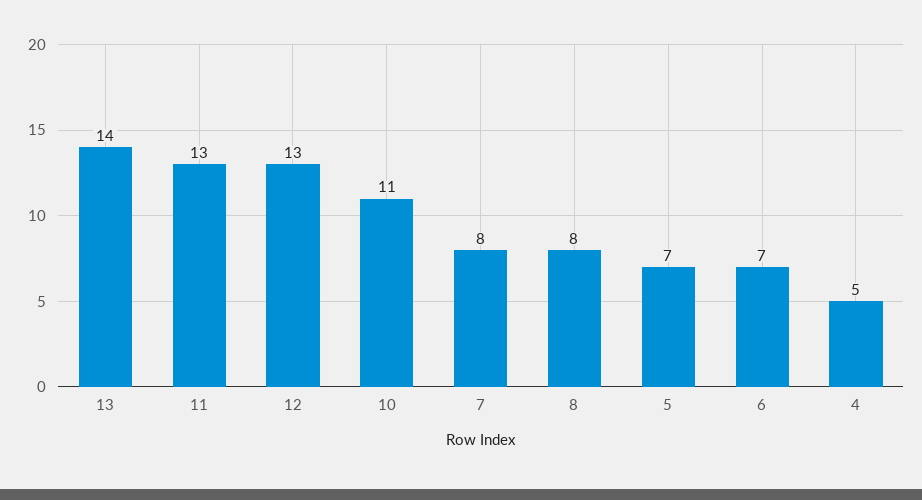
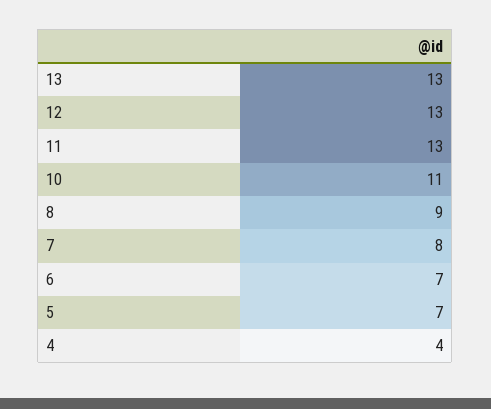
13: 14 -> 13
8: 8 -> 9
4: 5 -> 4

